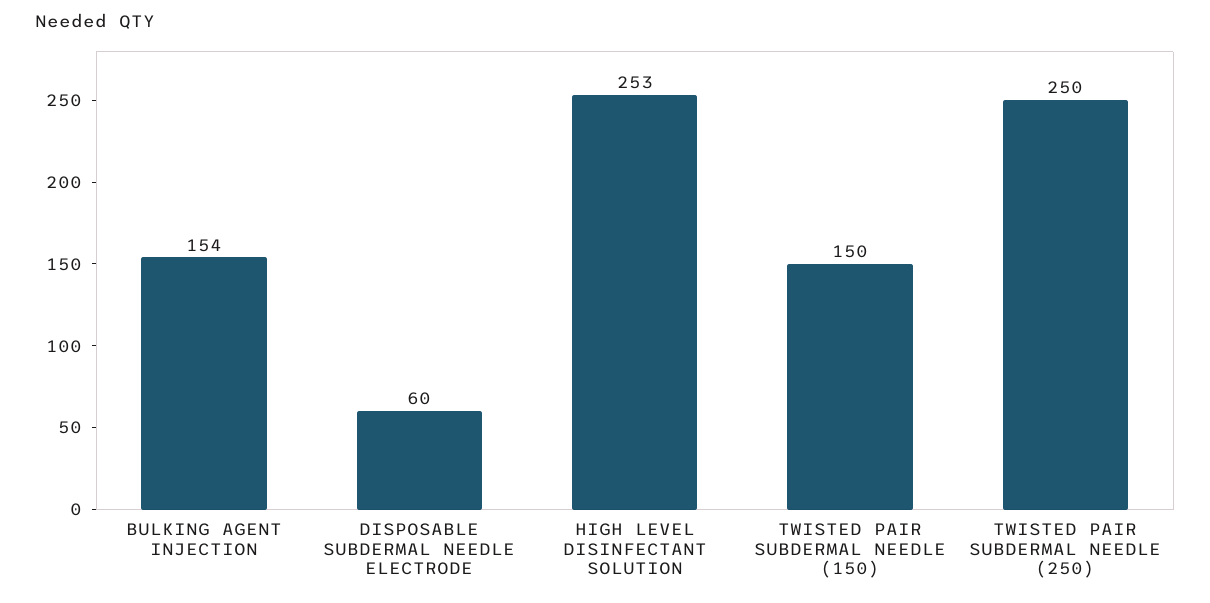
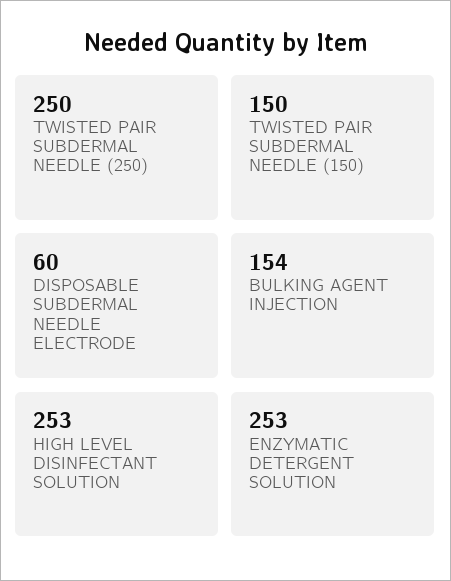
ENZYMATIC DETERGENT SOLUTION: none -> 253

